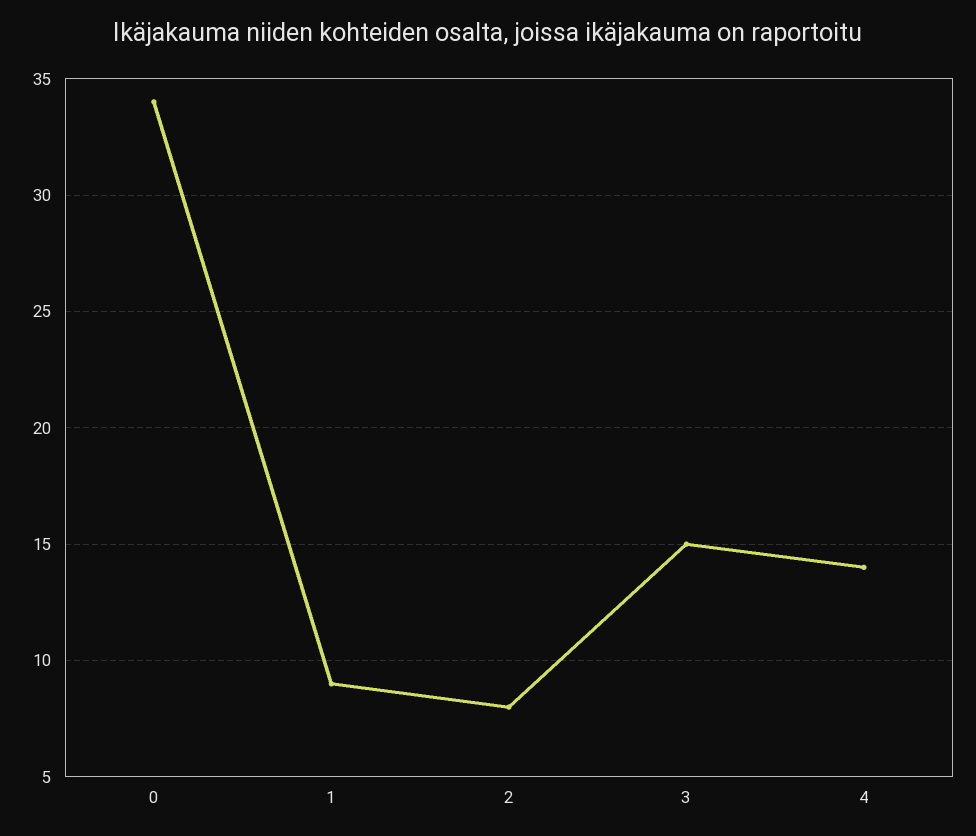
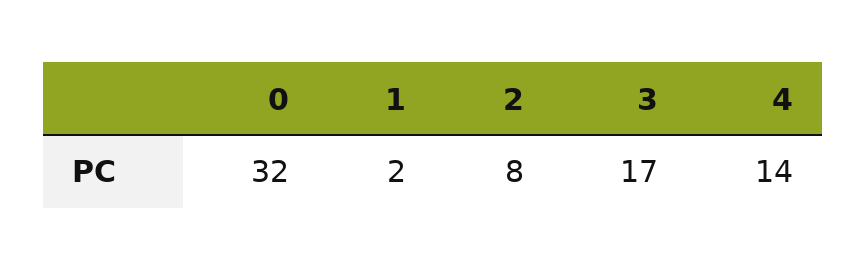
0: 34 -> 32
1: 9 -> 2
3: 15 -> 17

